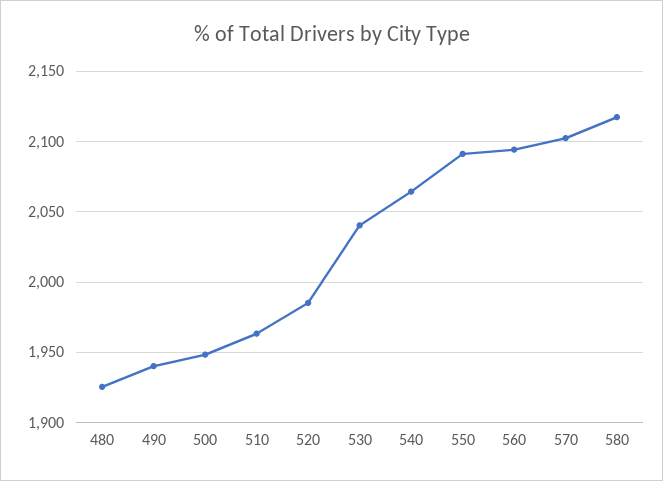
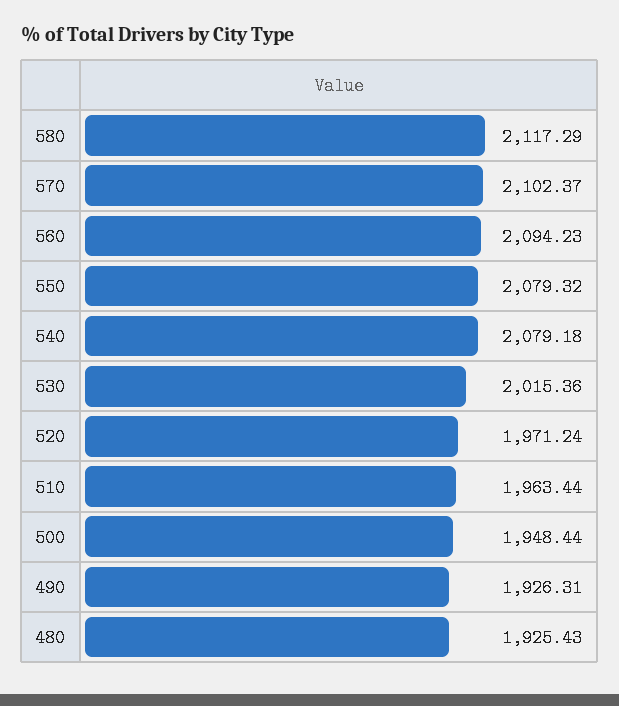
490: 1940 -> 1926.31
520: 1985 -> 1971.24
530: 2040 -> 2015.36
540: 2065 -> 2079.18
550: 2090 -> 2079.32

